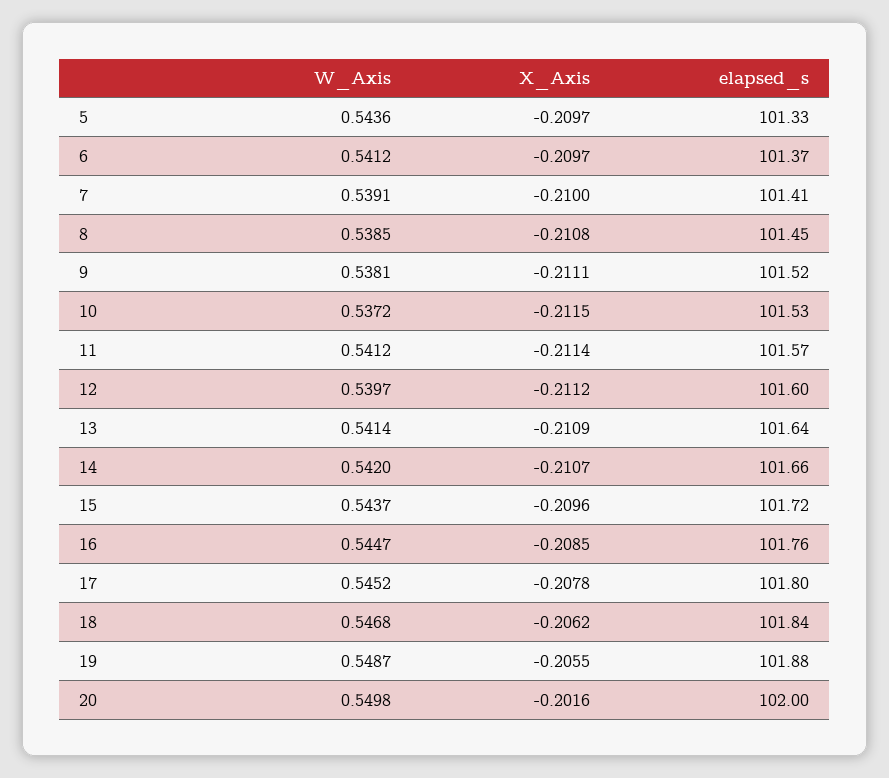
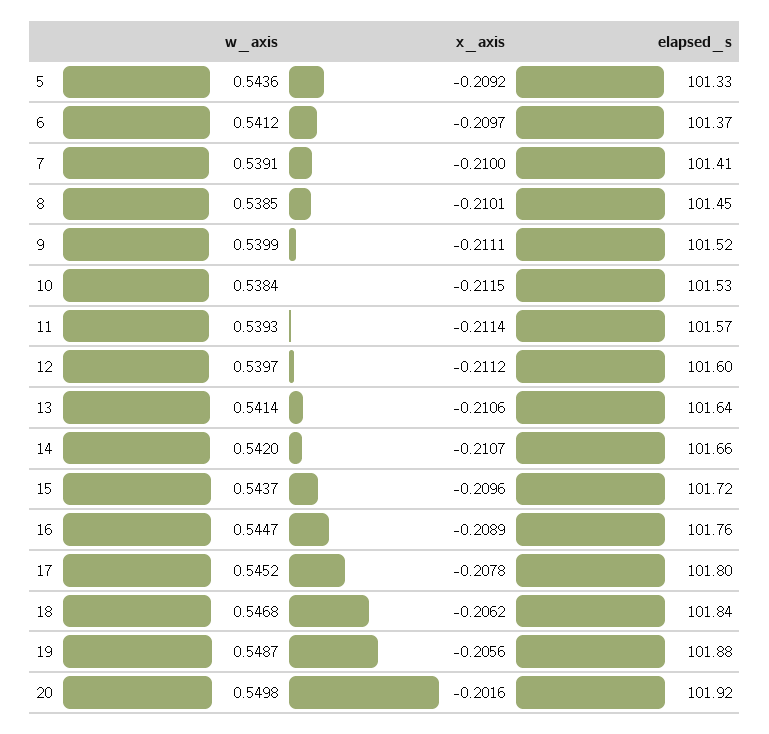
X_Axis, 5: -0.2097 -> -0.2092
X_Axis, 8: -0.2108 -> -0.2101
W_Axis, 9: 0.5381 -> 0.5399
W_Axis, 10: 0.5372 -> 0.5384
W_Axis, 11: 0.5412 -> 0.5393
X_Axis, 13: -0.2109 -> -0.2106
X_Axis, 16: -0.2085 -> -0.2089
X_Axis, 19: -0.2055 -> -0.2056
elapsed_s, 20: 102 -> 101.92

